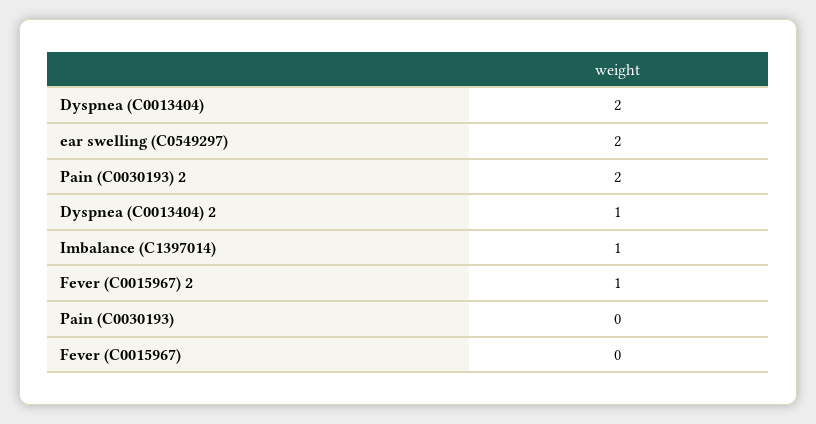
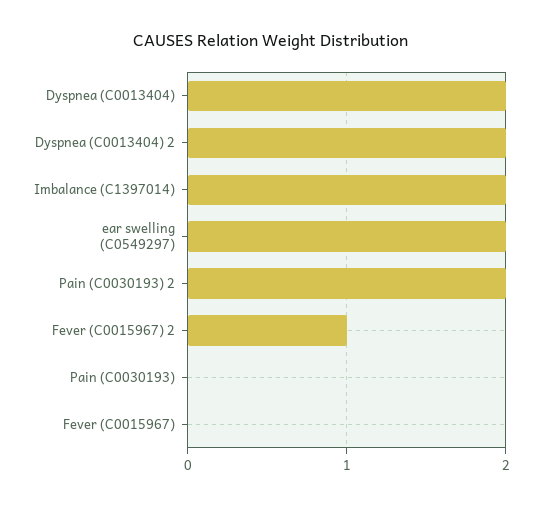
Dyspnea (C0013404) 2: 1 -> 2
Imbalance (C1397014): 1 -> 2

